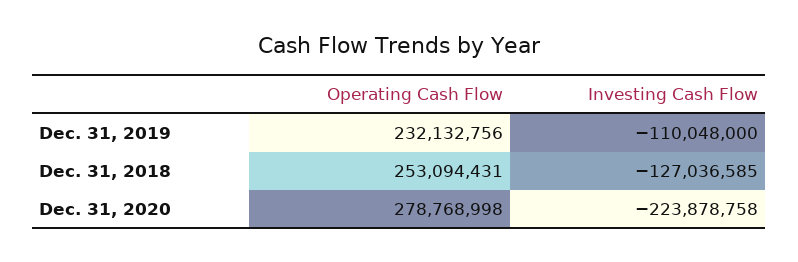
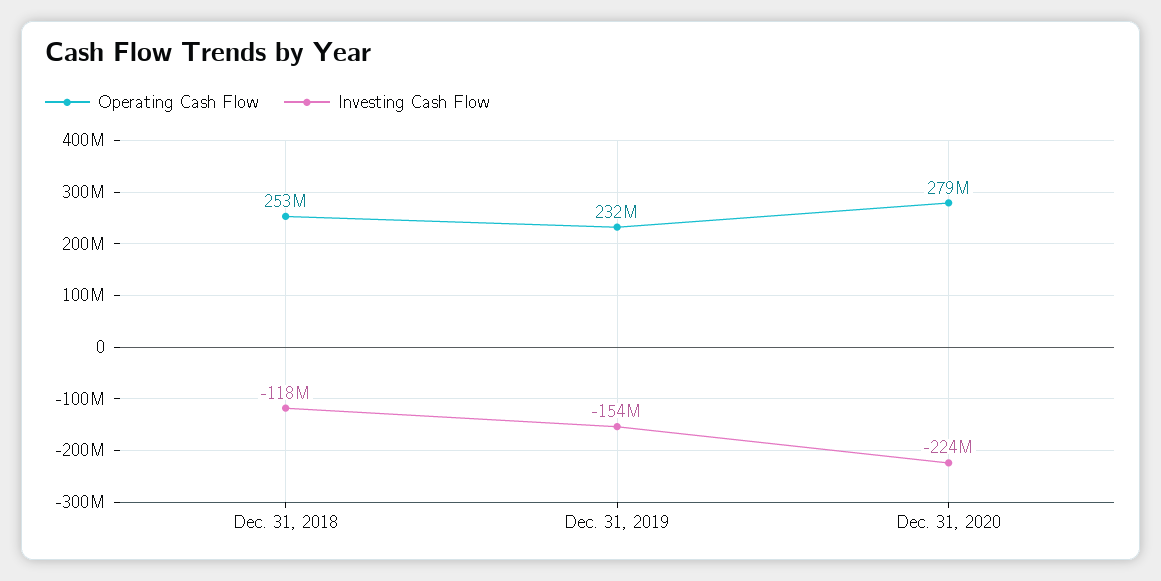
Investing Cash Flow, Dec. 31, 2019: -110048000 -> -154000000
Investing Cash Flow, Dec. 31, 2018: -127036585 -> -118000000

